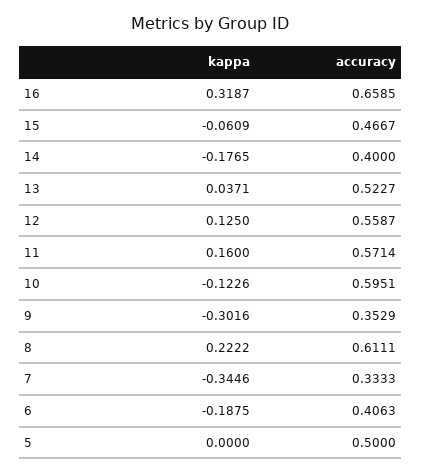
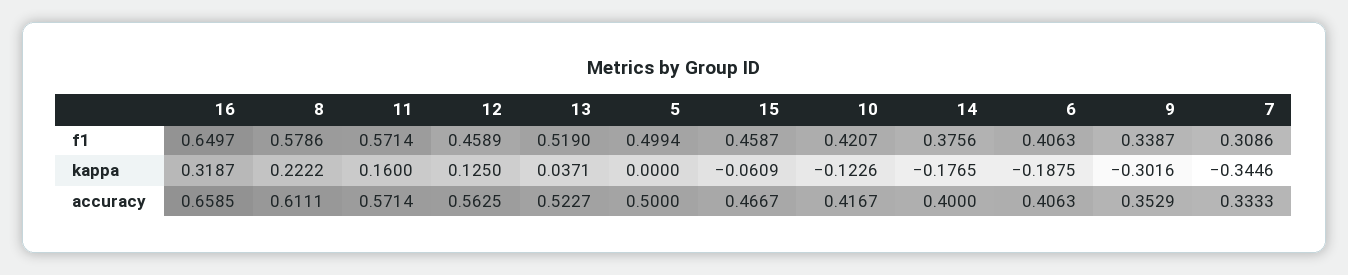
accuracy, 12: 0.5587 -> 0.5625
accuracy, 10: 0.5951 -> 0.4167
f1, 16: none -> 0.6497
f1, 8: none -> 0.5786
f1, 11: none -> 0.5714
f1, 12: none -> 0.4589
f1, 13: none -> 0.519
f1, 5: none -> 0.4994
f1, 15: none -> 0.4587
f1, 10: none -> 0.4207
f1, 14: none -> 0.3756
f1, 6: none -> 0.4063
f1, 9: none -> 0.3387
f1, 7: none -> 0.3086

